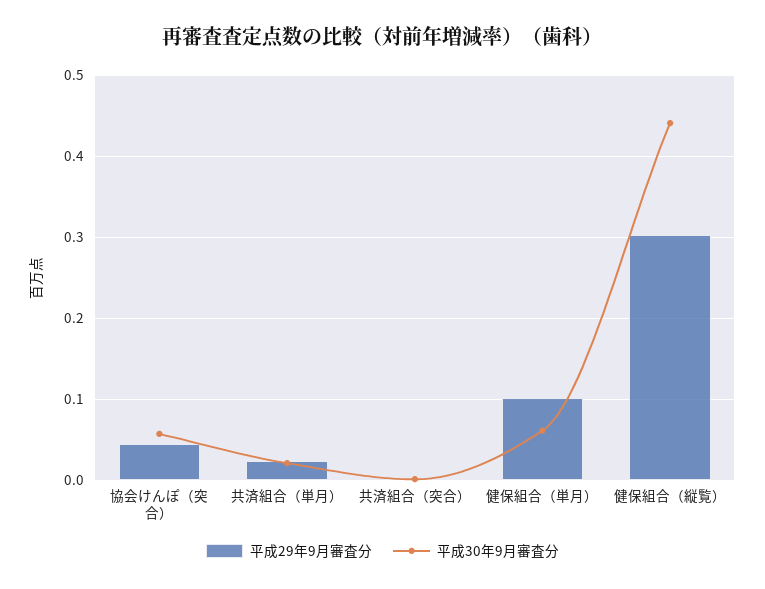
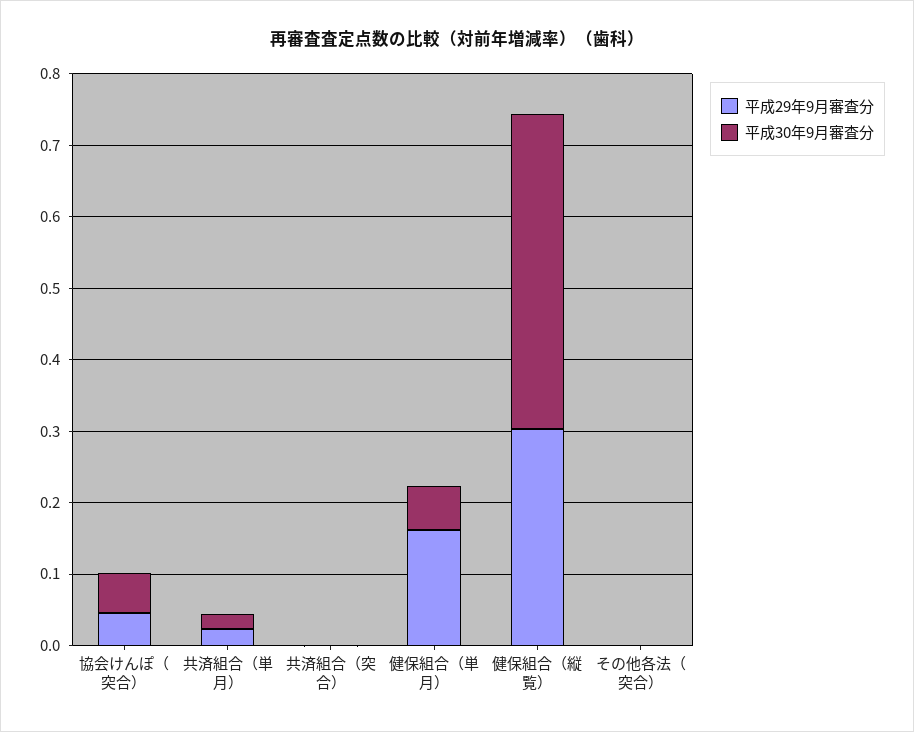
平成29年9月審査分, 健保組合（単月）: 0.1 -> 0.16
平成29年9月審査分, その他各法（突合）: none -> 0
平成30年9月審査分, その他各法（突合）: none -> 0

